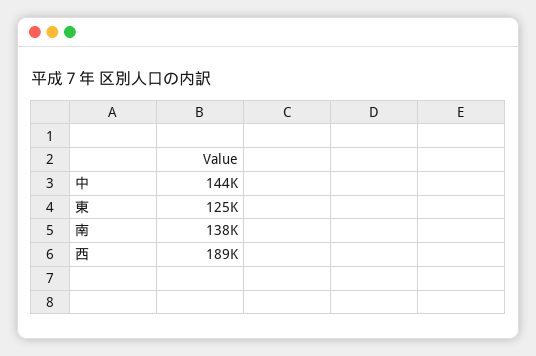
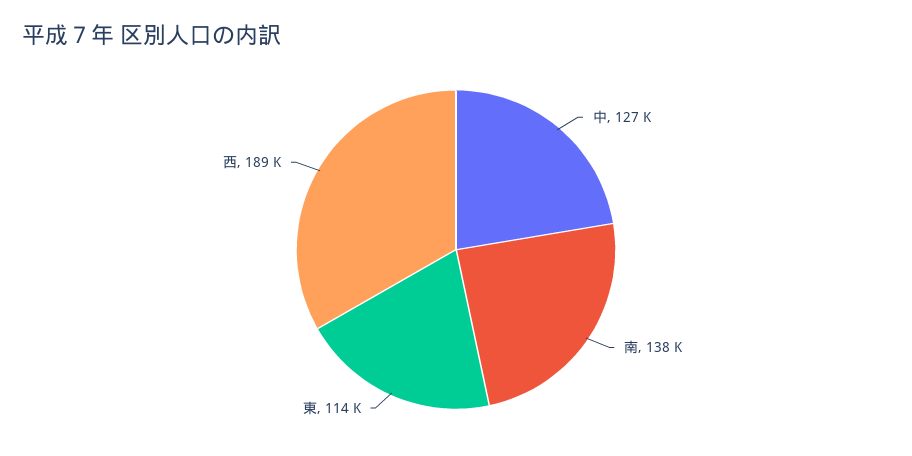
中: 144000 -> 127000
東: 125000 -> 114000

